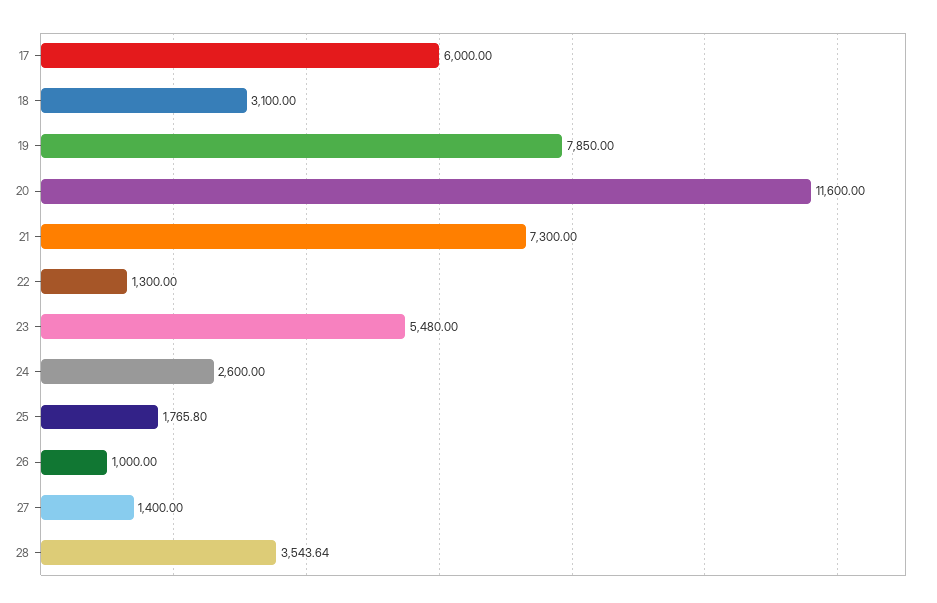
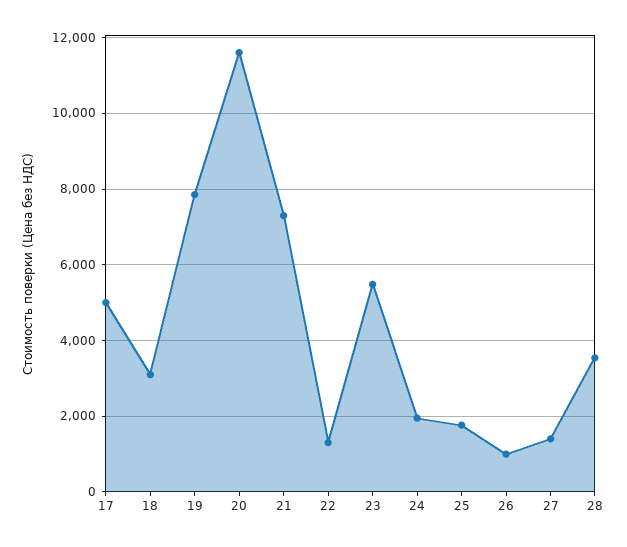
17: 6000 -> 5000
24: 2600 -> 2000

